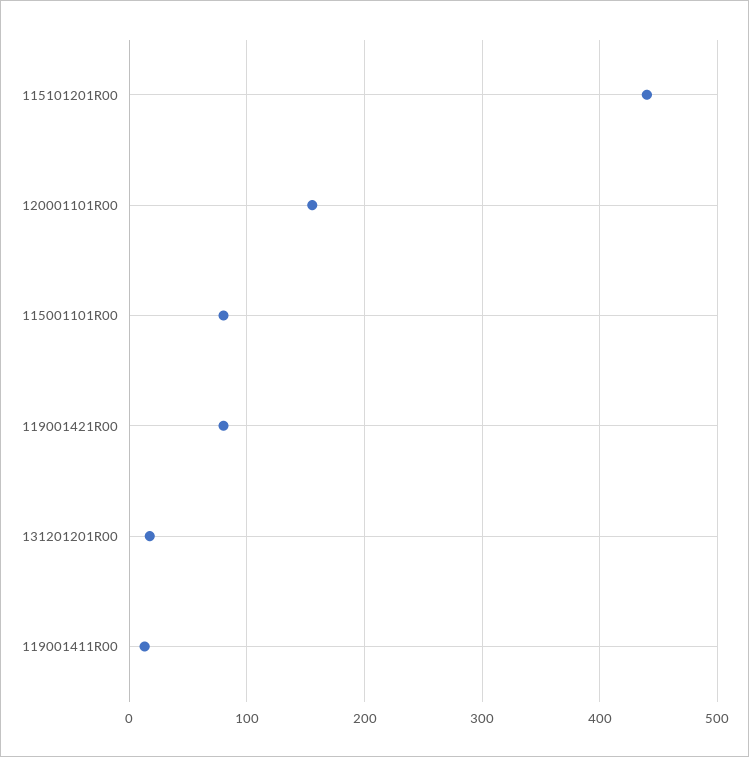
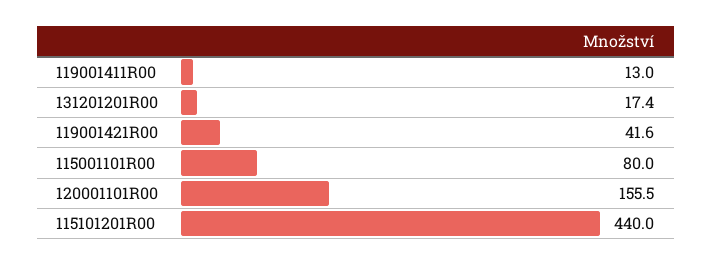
119001421R00: 80 -> 41.6

